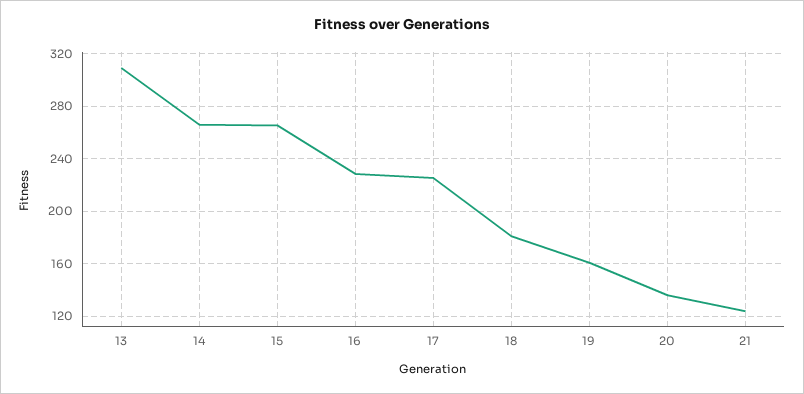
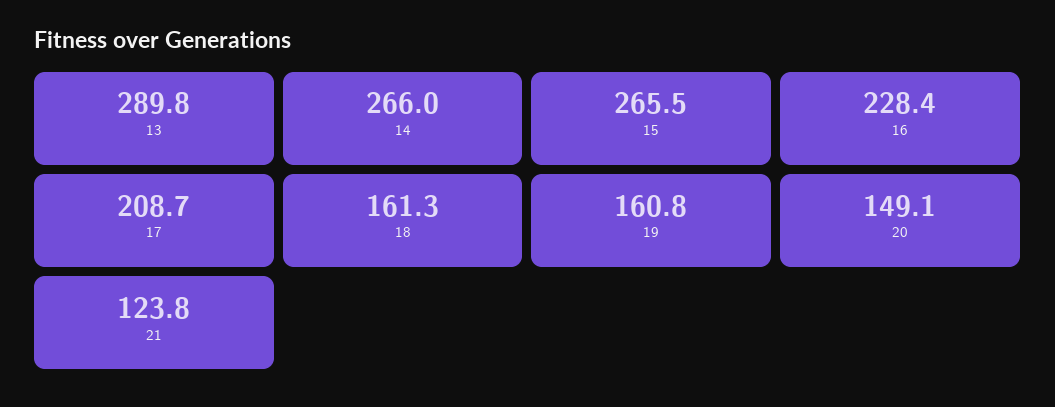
13: 310 -> 289.8
17: 225 -> 208.7
18: 180 -> 161.3
20: 135 -> 149.1

